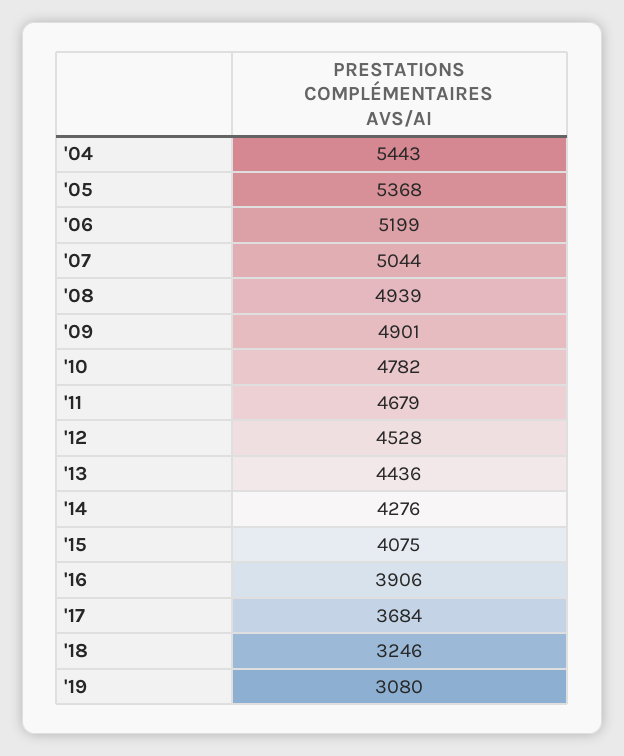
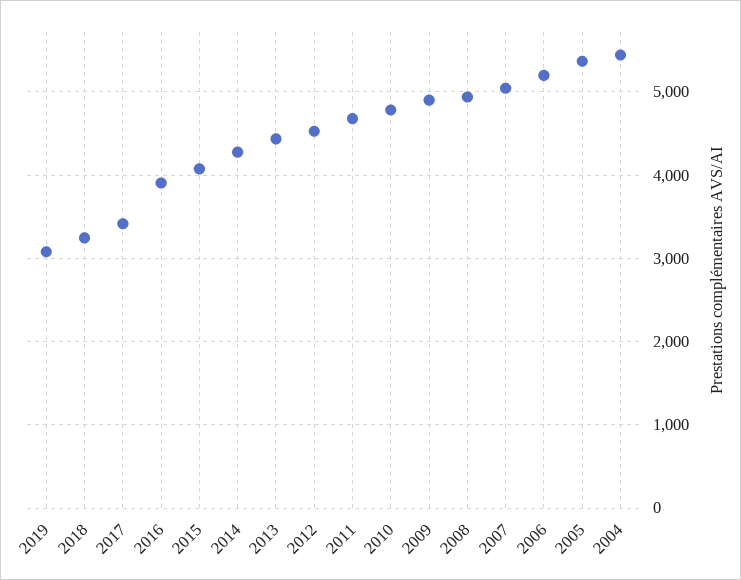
'17: 3684 -> 3400

